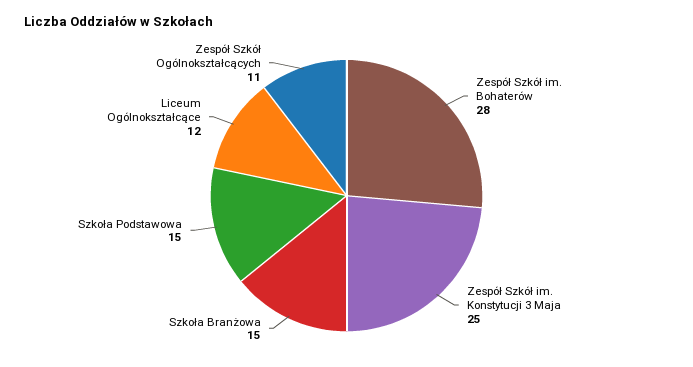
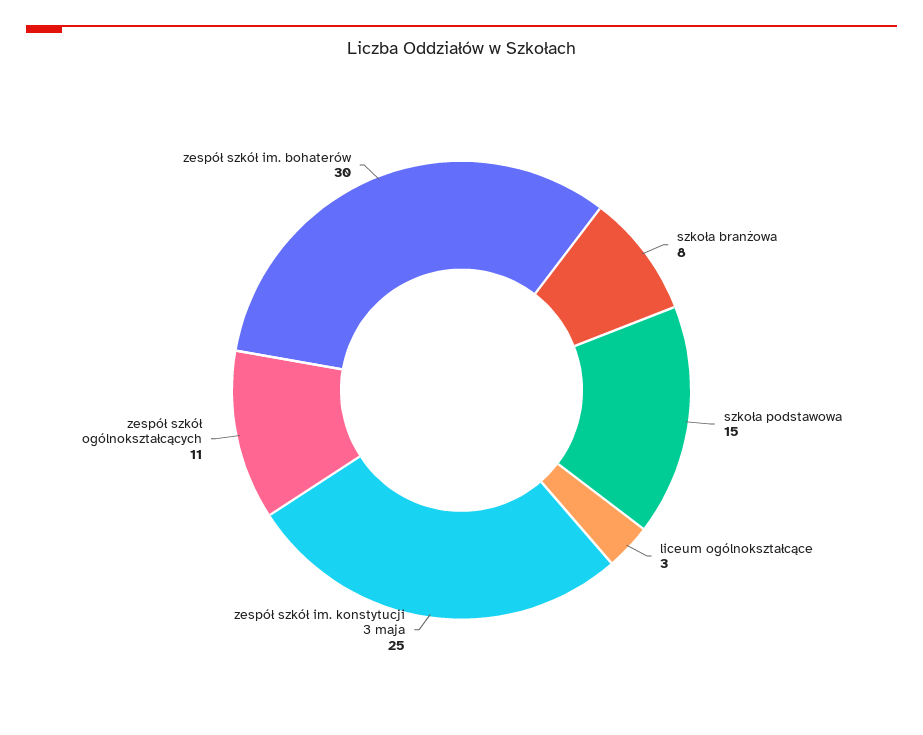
Zespół Szkół im. Bohaterów: 28 -> 30
Szkoła Branżowa: 15 -> 8
Liceum Ogólnokształcące: 12 -> 3

